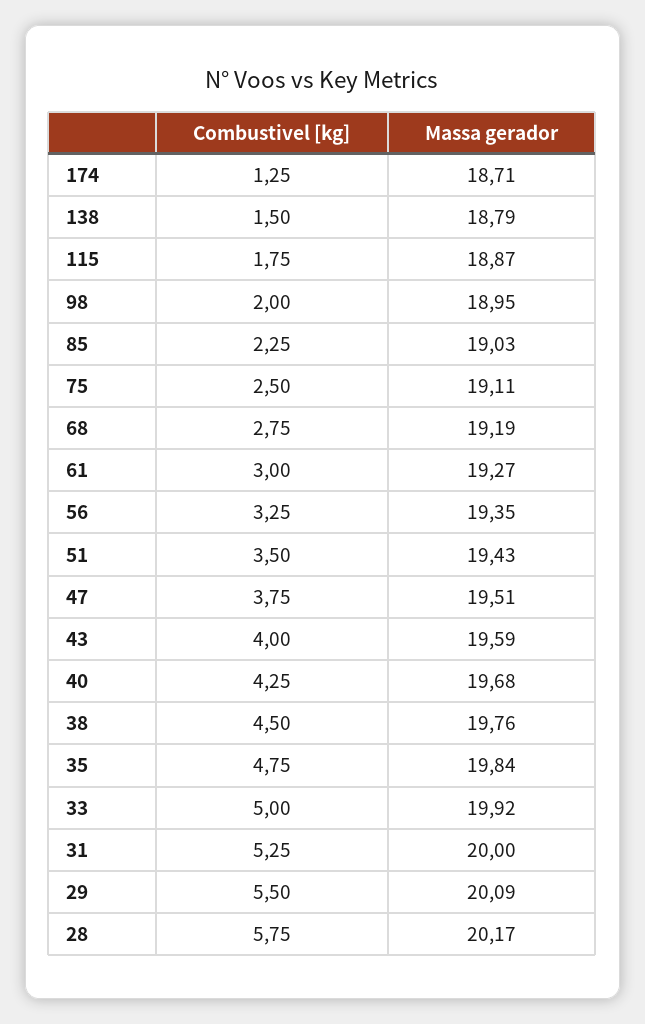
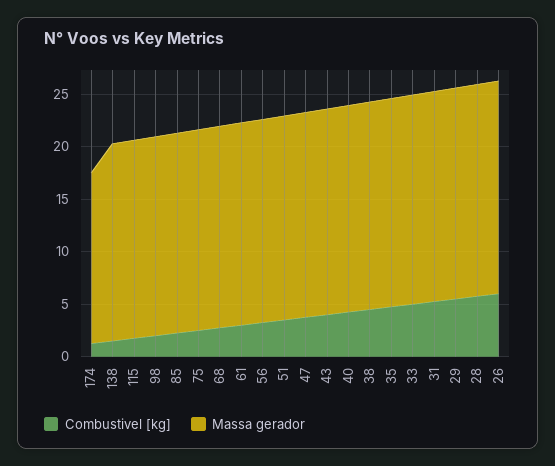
Massa gerador, 174: 18.71 -> 16
Combustivel [kg], 26: none -> 6
Massa gerador, 26: none -> 20

